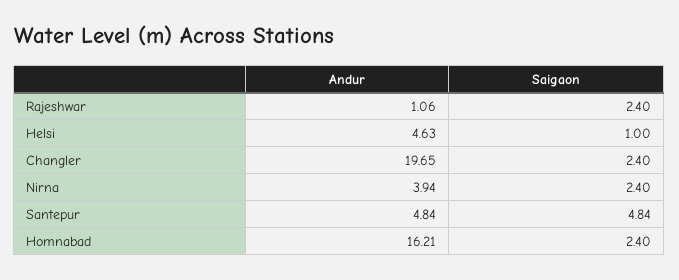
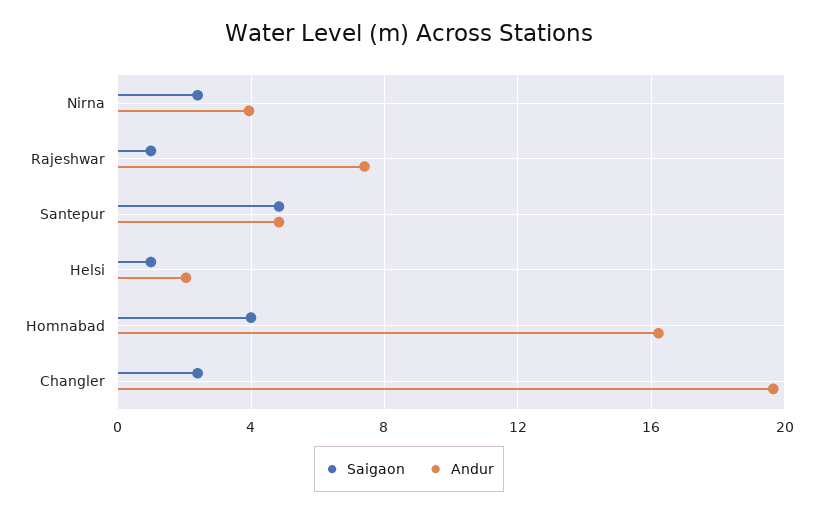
Andur, Rajeshwar: 1.06 -> 7.5
Saigaon, Rajeshwar: 2.4 -> 1
Andur, Helsi: 4.63 -> 2
Saigaon, Homnabad: 2.4 -> 4

